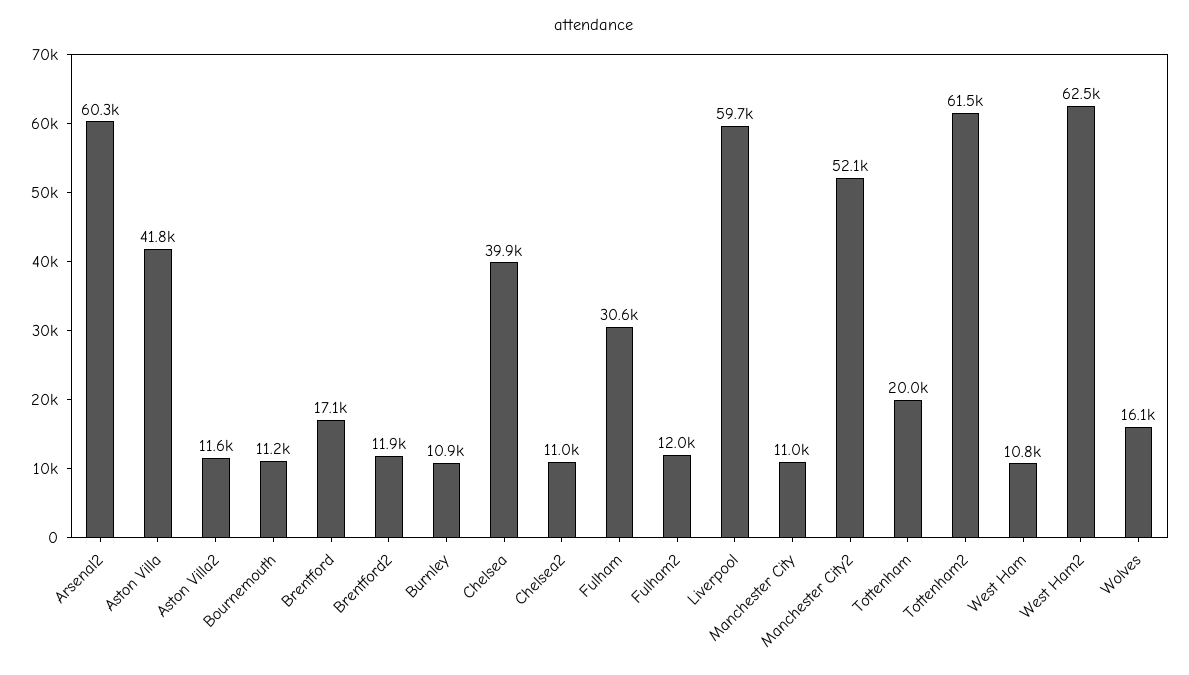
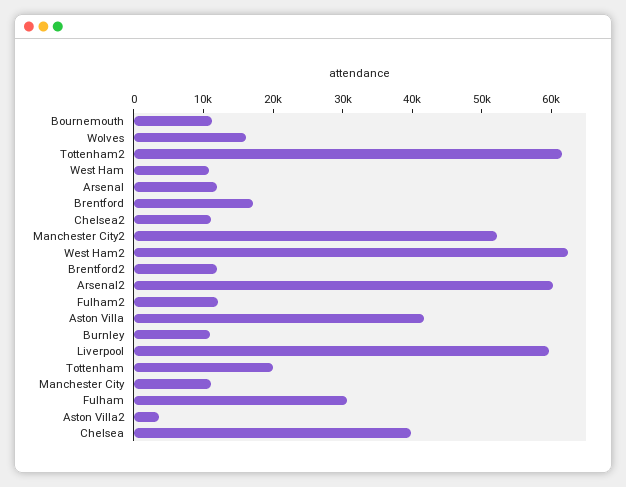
Aston Villa2: 11600 -> 4000
Arsenal: none -> 12000

